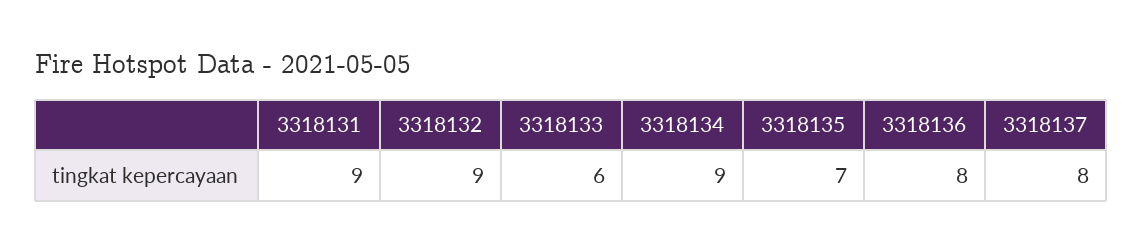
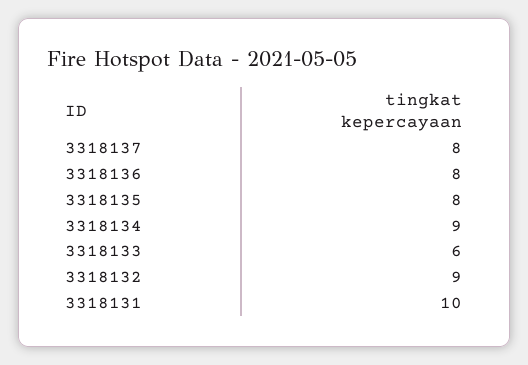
3318131: 9 -> 10
3318135: 7 -> 8

